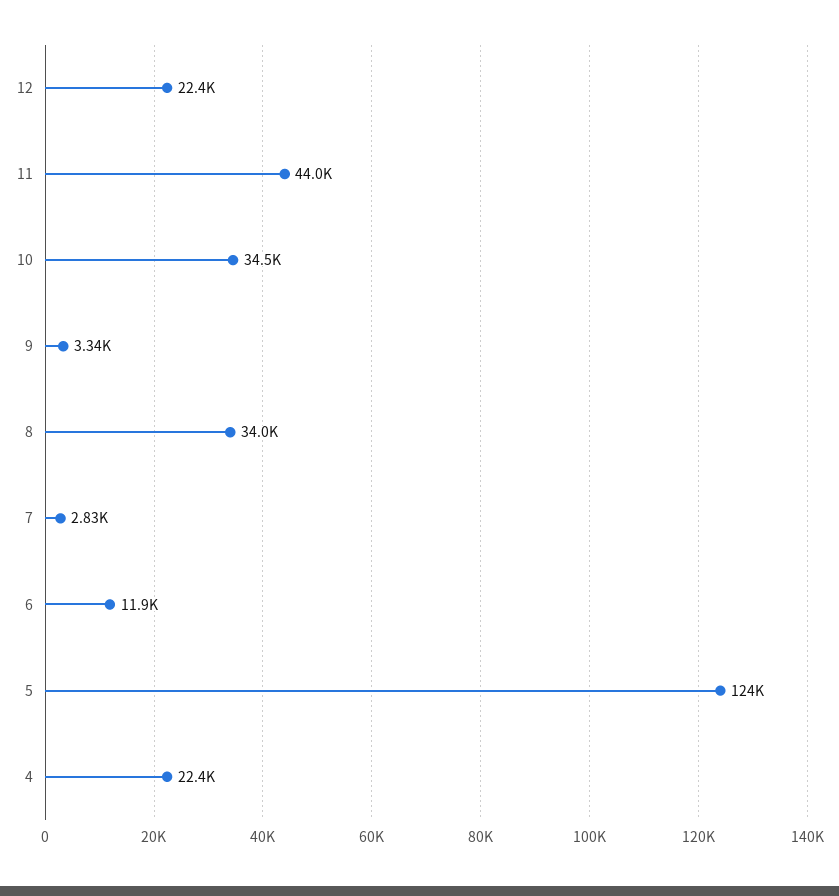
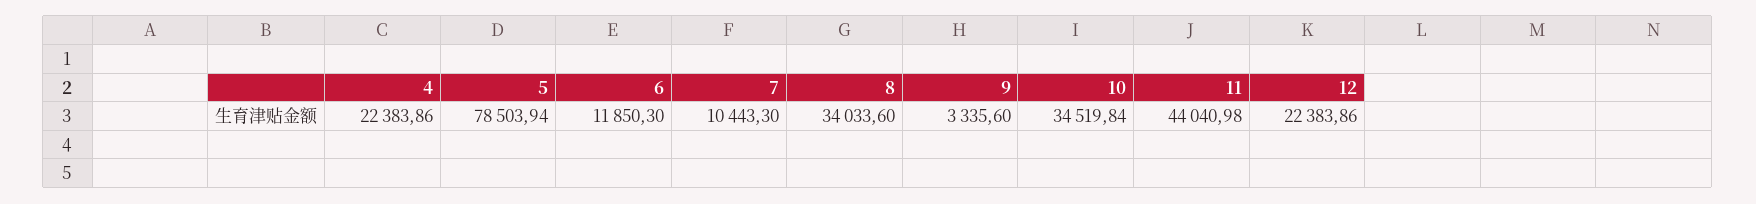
7: 2830 -> 10443.3
5: 124000 -> 78503.94

